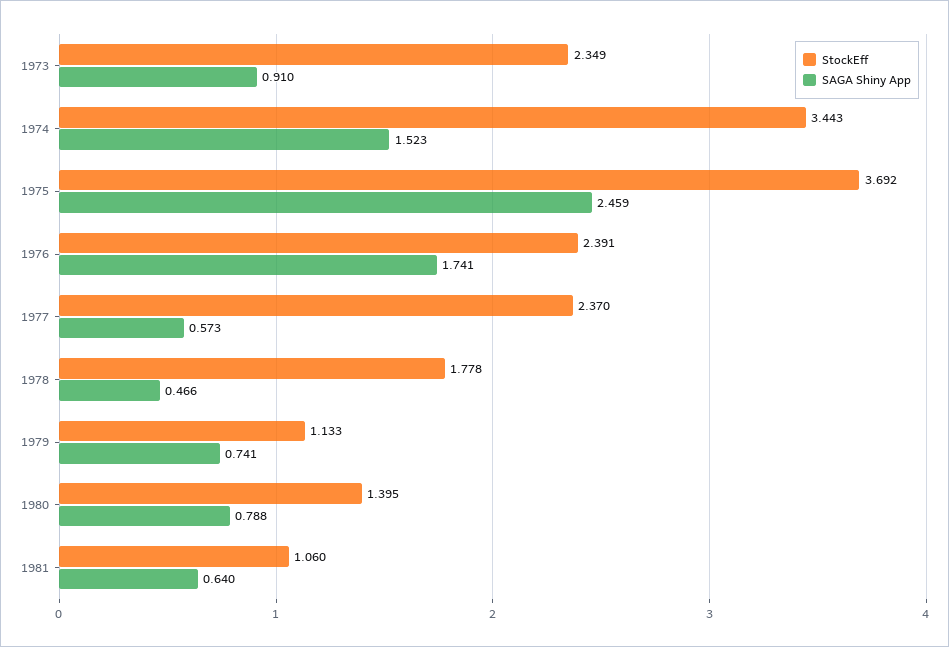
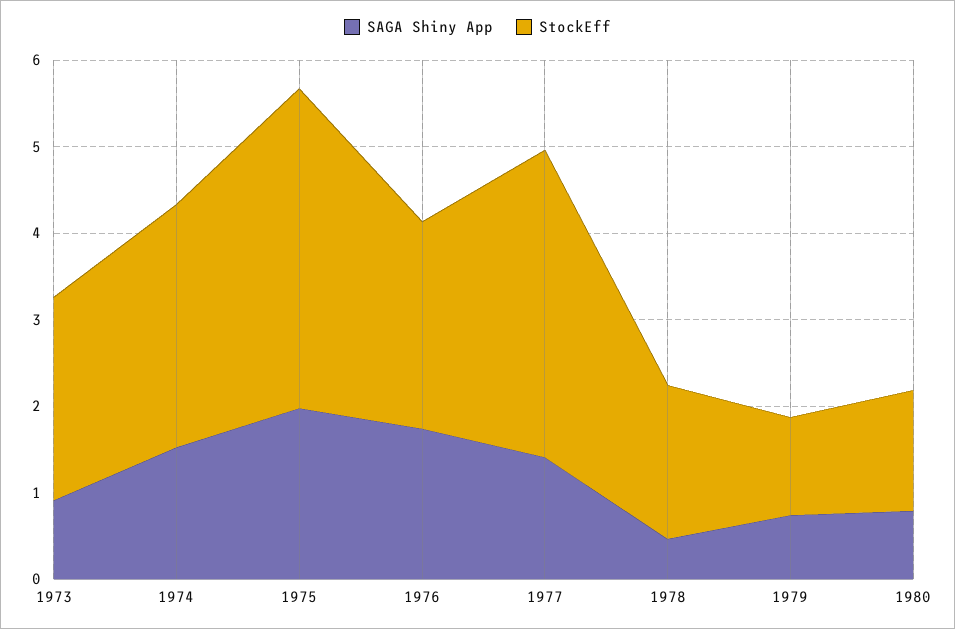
StockEff, 1974: 3.443 -> 2.8
SAGA Shiny App, 1975: 2.459 -> 2
StockEff, 1977: 2.37 -> 3.6
SAGA Shiny App, 1977: 0.573 -> 1.4
StockEff, 1981: 1.06 -> none
SAGA Shiny App, 1981: 0.64 -> none

